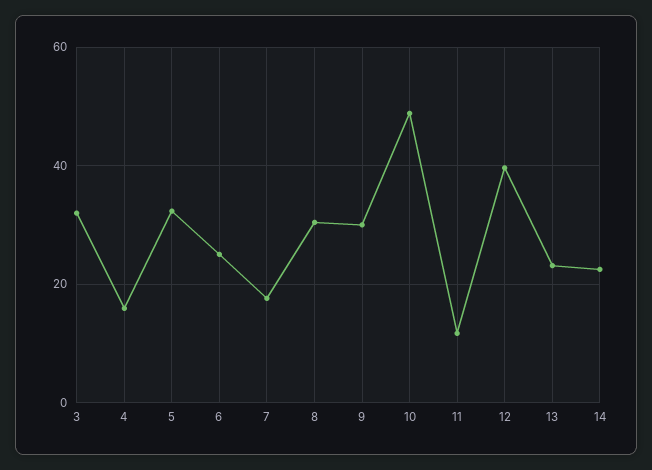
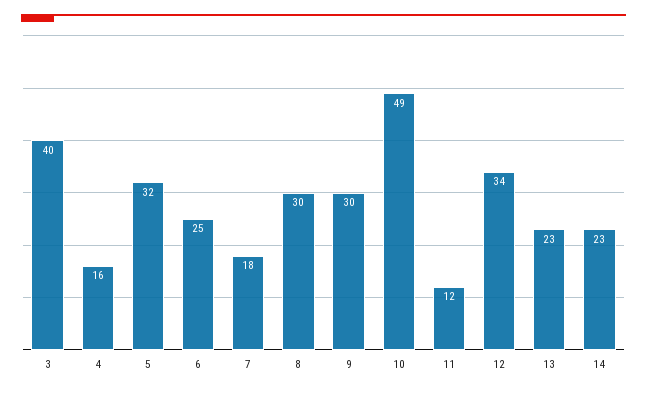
3: 32 -> 40
12: 40 -> 34

